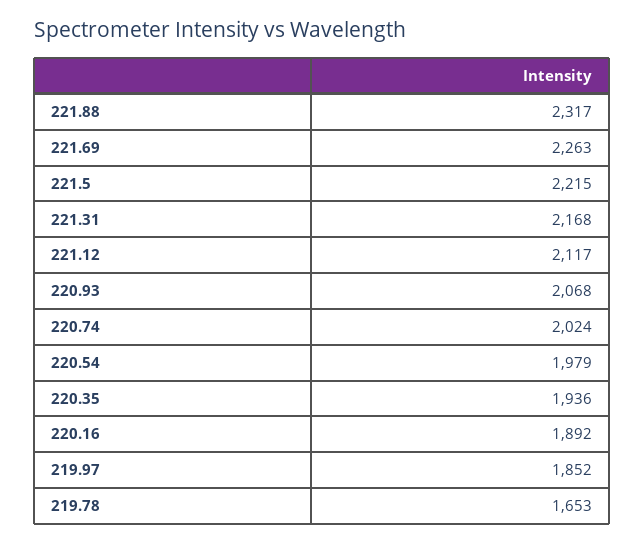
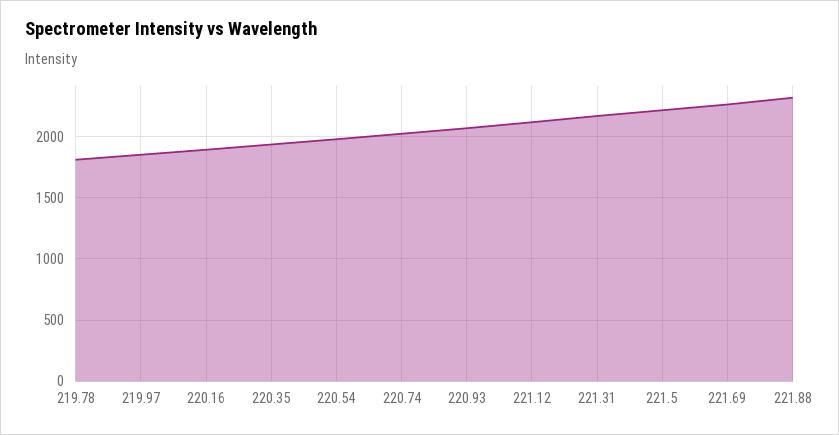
219.78: 1653 -> 1800

